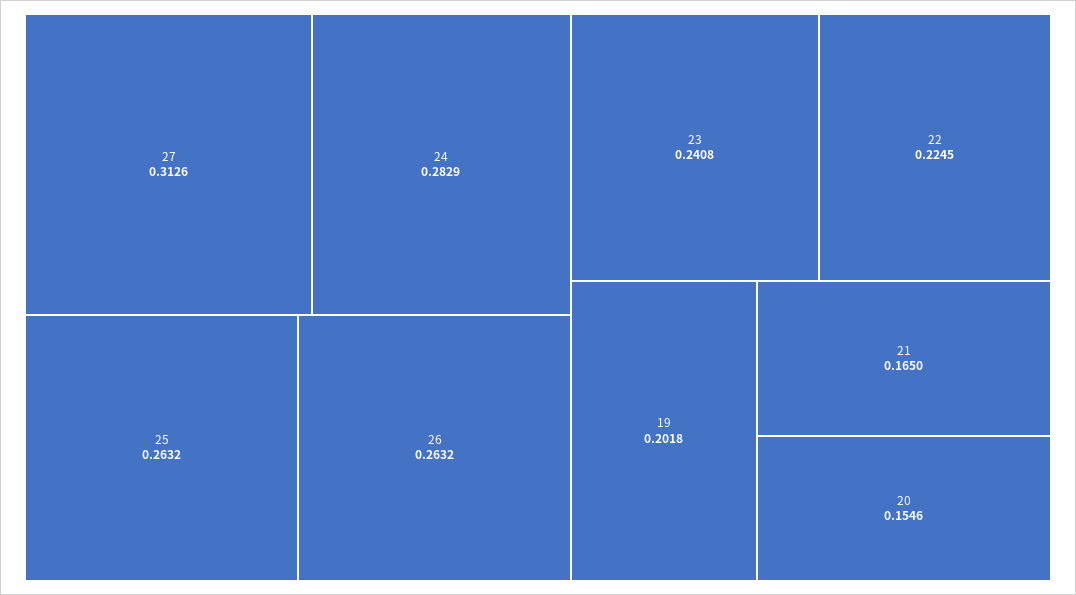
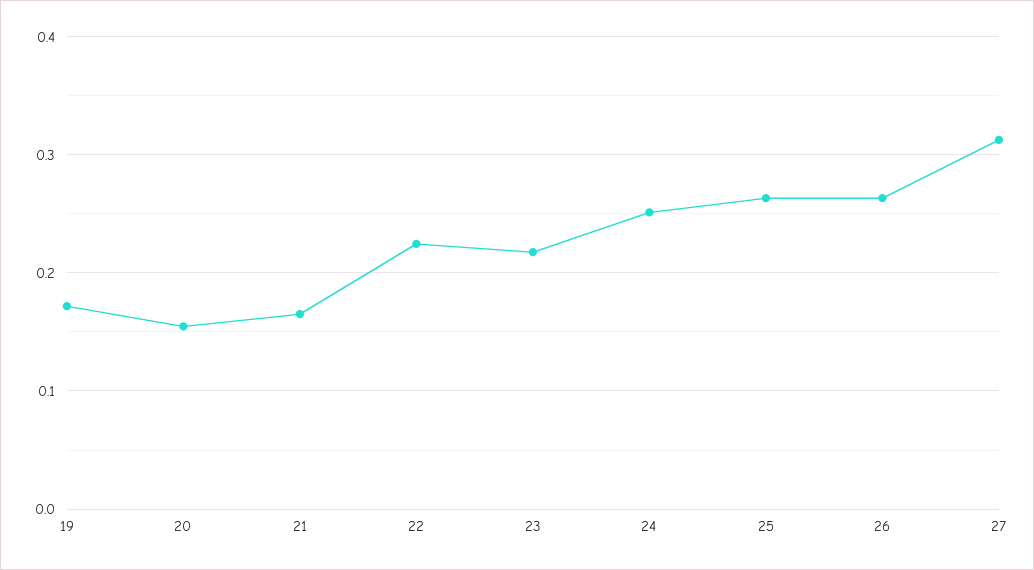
24: 0.2829 -> 0.25
23: 0.2408 -> 0.22
19: 0.2018 -> 0.17

